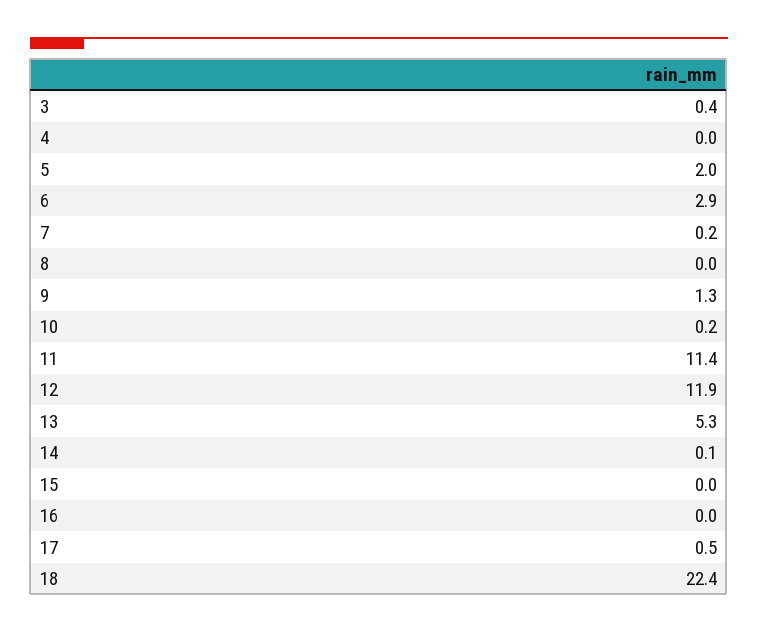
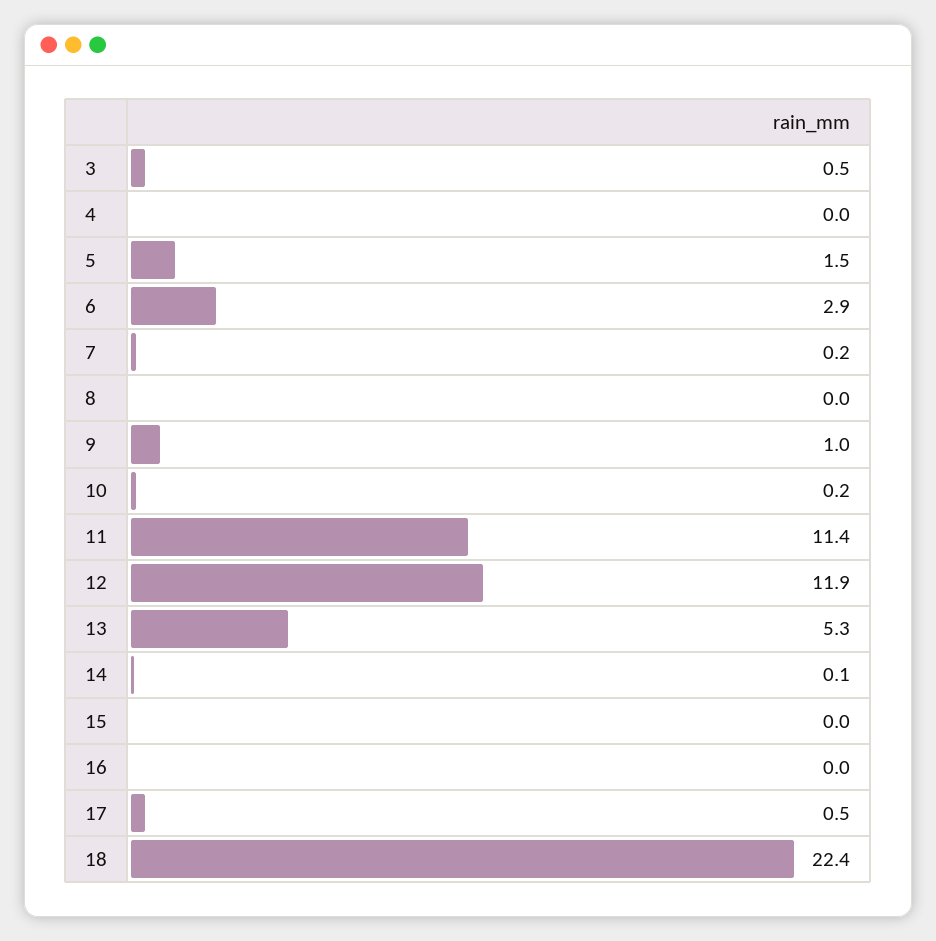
3: 0.4 -> 0.5
5: 2 -> 1.5
9: 1.3 -> 1

